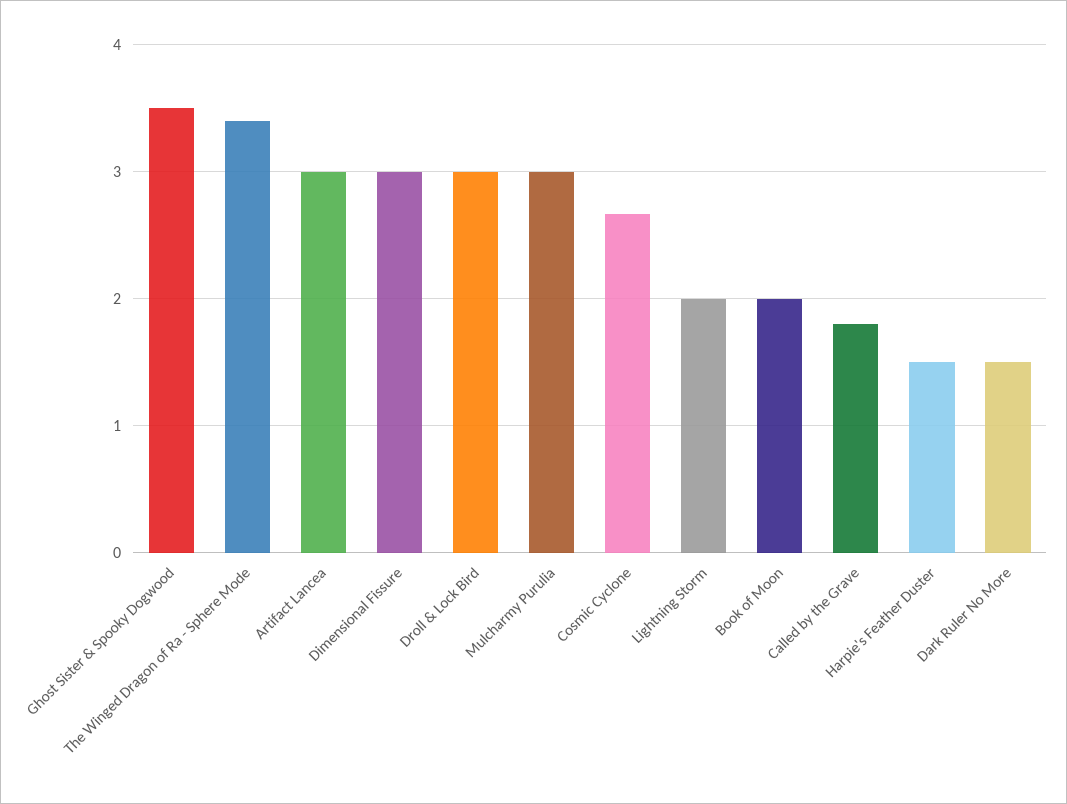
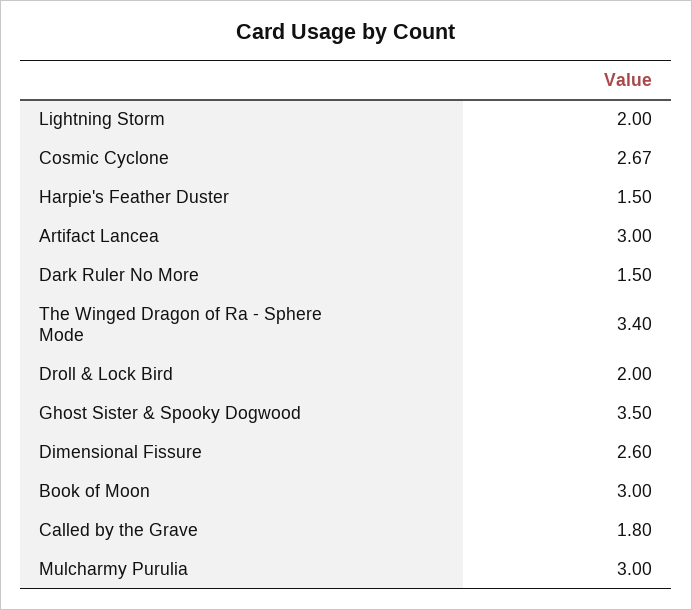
Dimensional Fissure: 3 -> 2.6
Droll & Lock Bird: 3 -> 2
Book of Moon: 2 -> 3

